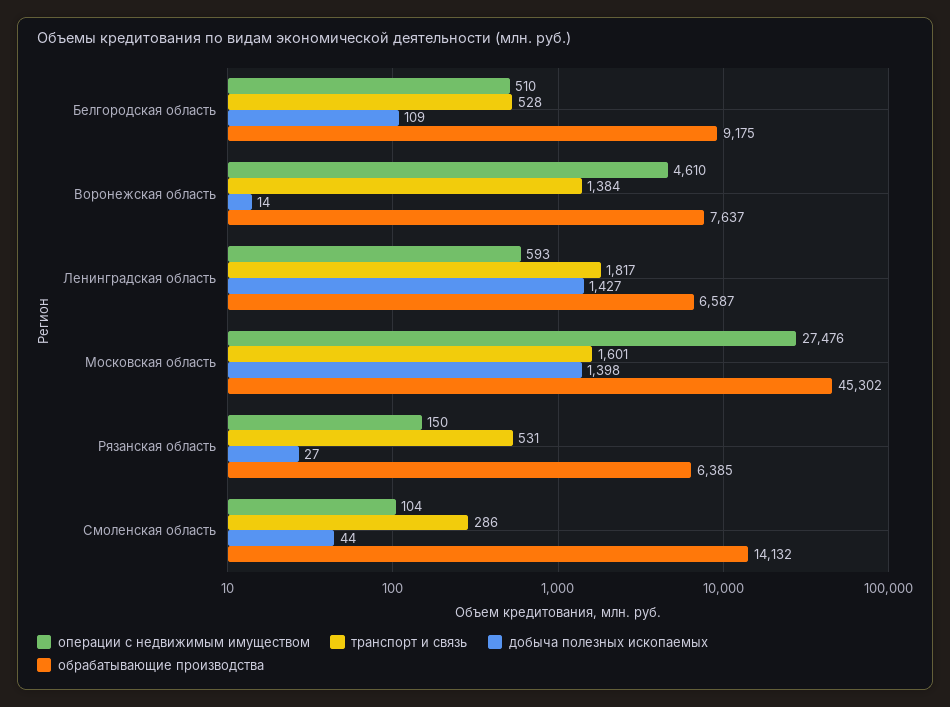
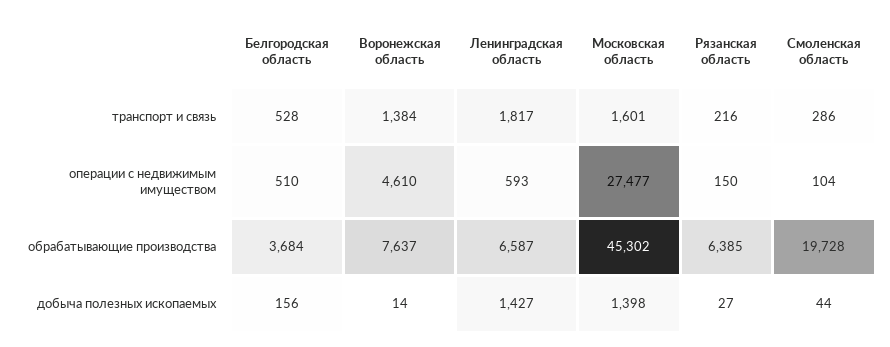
добыча полезных ископаемых, Белгородская область: 109 -> 156
обрабатывающие производства, Белгородская область: 9175 -> 3684
операции с недвижимым имуществом, Московская область: 27476 -> 27477
транспорт и связь, Рязанская область: 531 -> 216
обрабатывающие производства, Смоленская область: 14132 -> 19728

